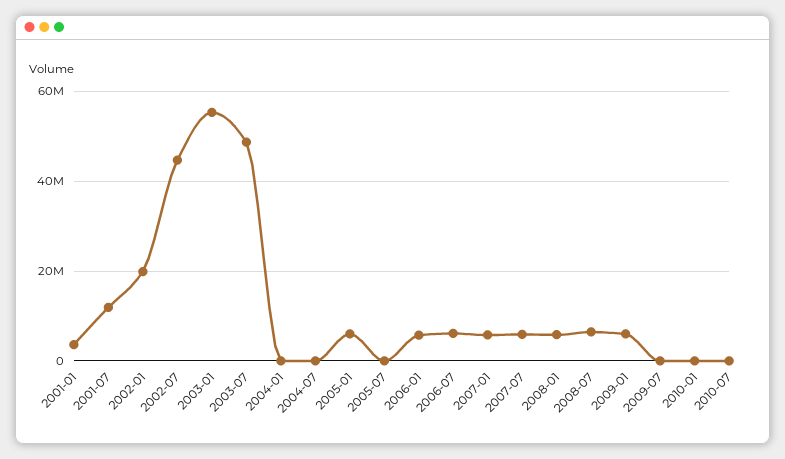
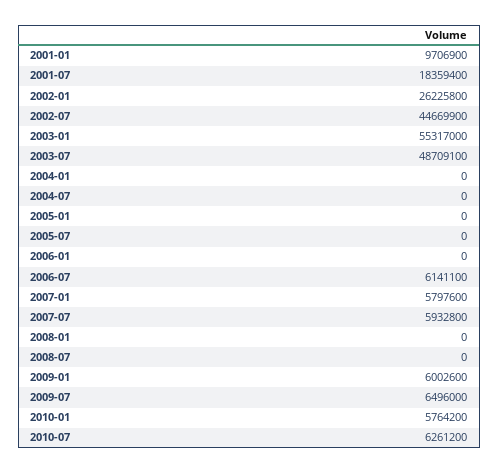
2001-01: 4000000 -> 9706900
2001-07: 12000000 -> 18359400
2002-01: 20000000 -> 26225800
2005-01: 6000000 -> 0
2006-01: 6000000 -> 0
2008-01: 6000000 -> 0
2008-07: 6000000 -> 0
2009-07: 0 -> 6496000
2010-01: 0 -> 5764200
2010-07: 0 -> 6261200

